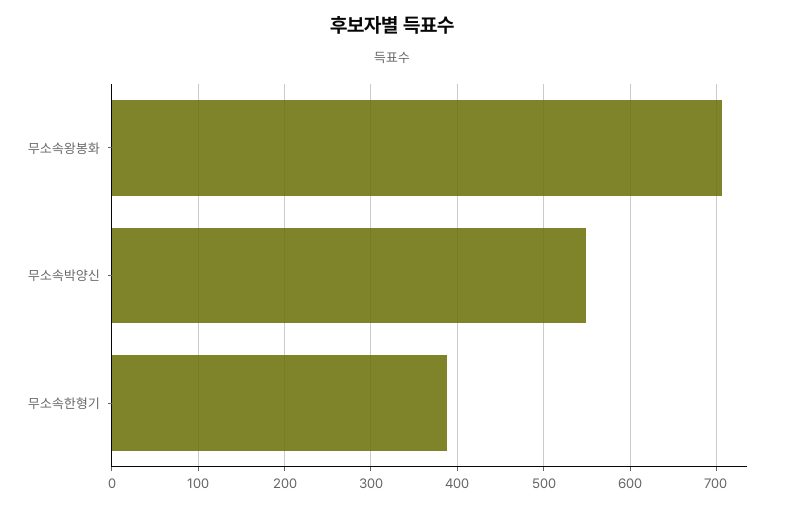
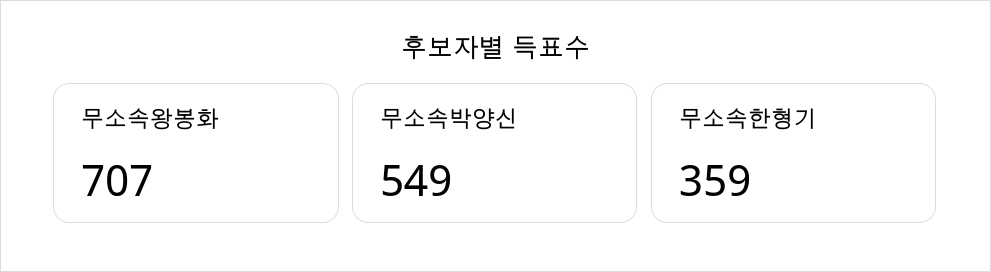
무소속한형기: 390 -> 359

